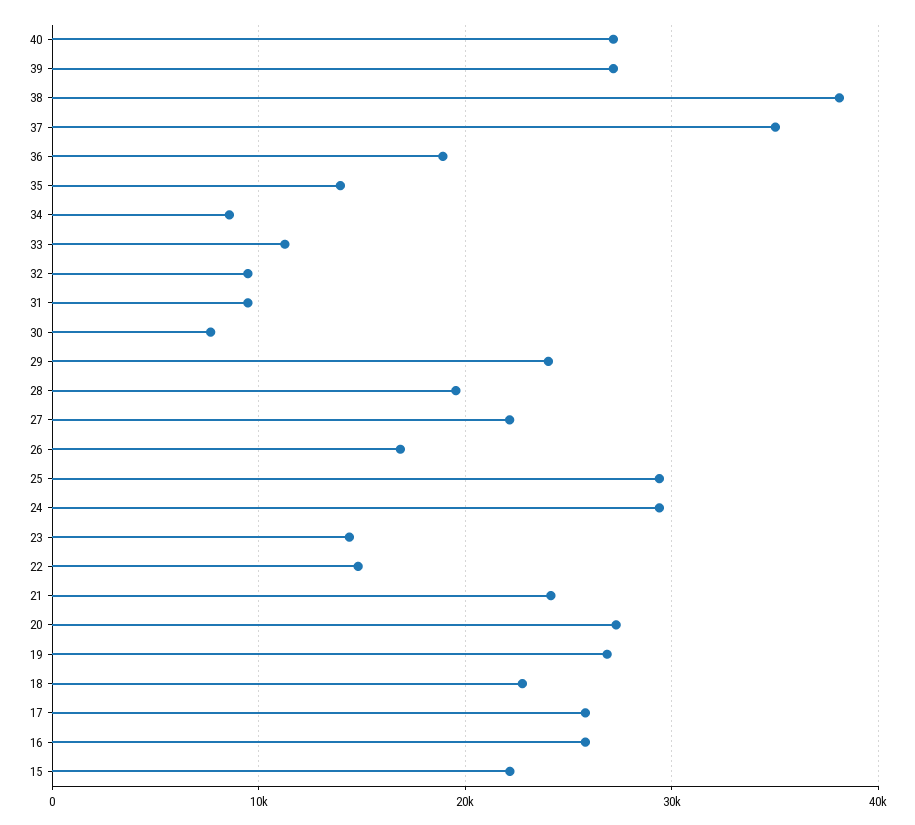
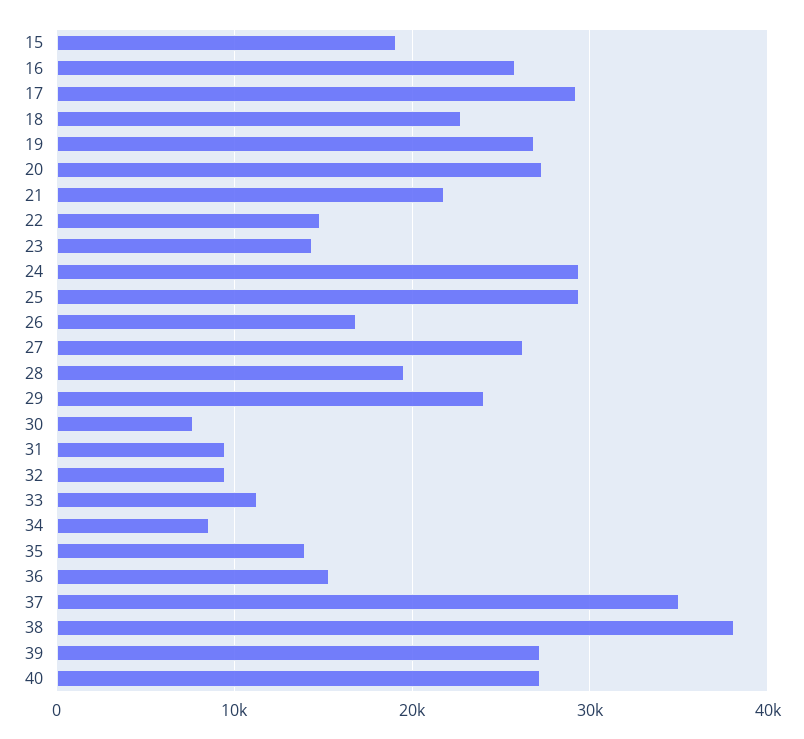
36: 19000 -> 15000
27: 22000 -> 26000
21: 24000 -> 22000
17: 26000 -> 29000
15: 22000 -> 19000

